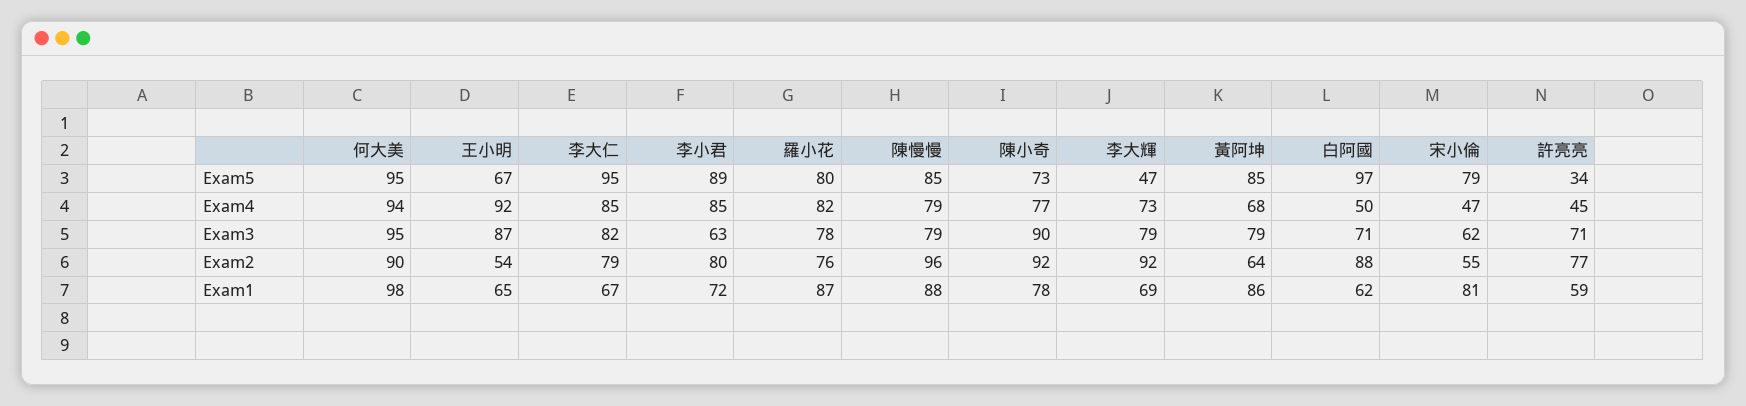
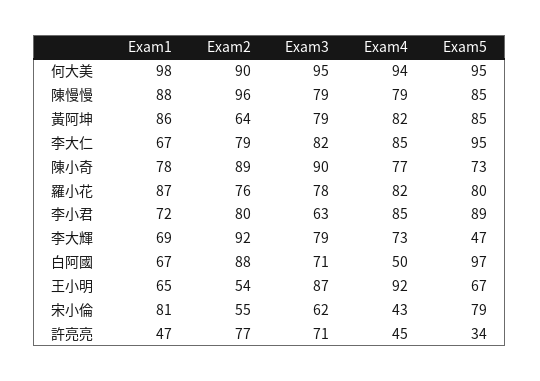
黃阿坤, Exam4: 68 -> 82
宋小倫, Exam4: 47 -> 43
陳小奇, Exam2: 92 -> 89
白阿國, Exam1: 62 -> 67
許亮亮, Exam1: 59 -> 47

